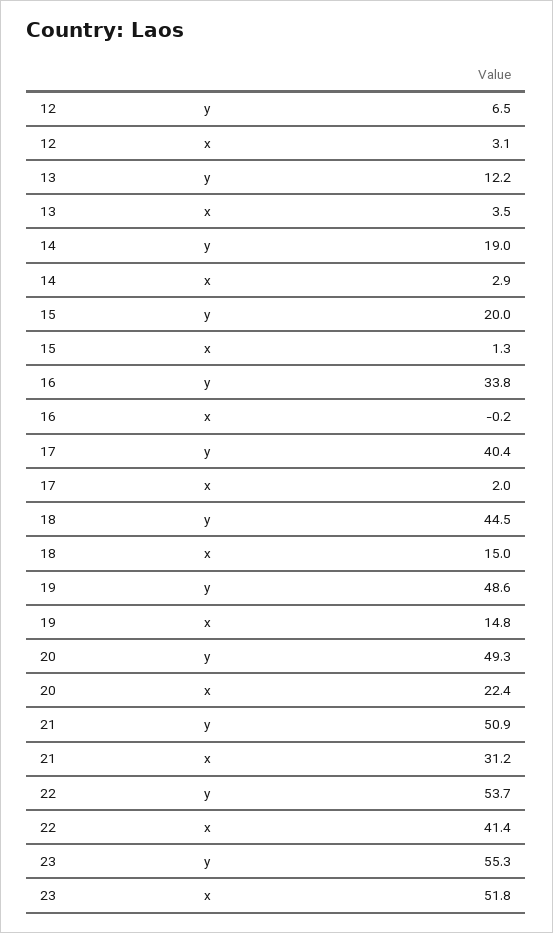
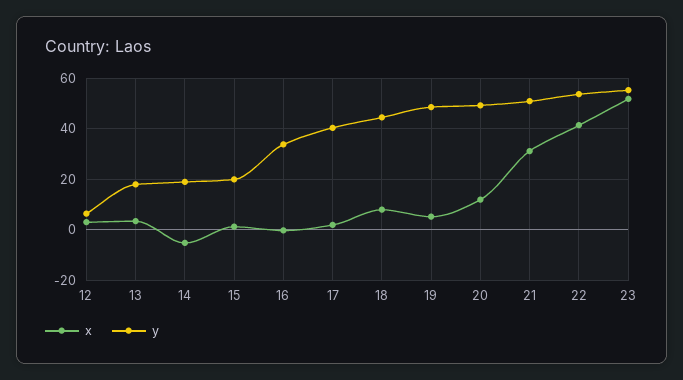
y, 13: 12.2 -> 17.5
x, 14: 2.9 -> -5
x, 18: 15 -> 7.5
x, 19: 14.8 -> 5
x, 20: 22.4 -> 12.5

